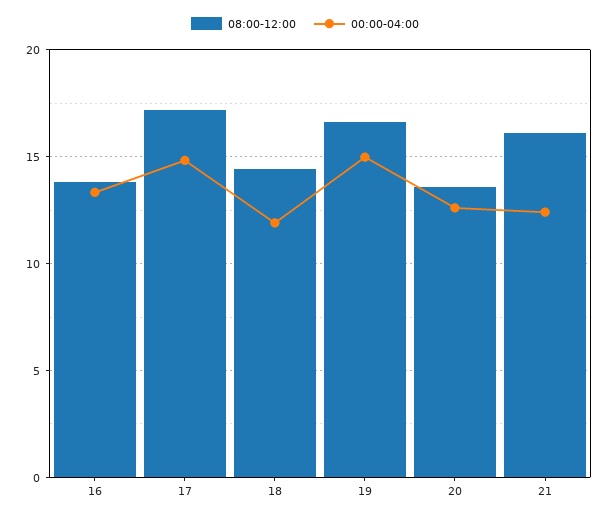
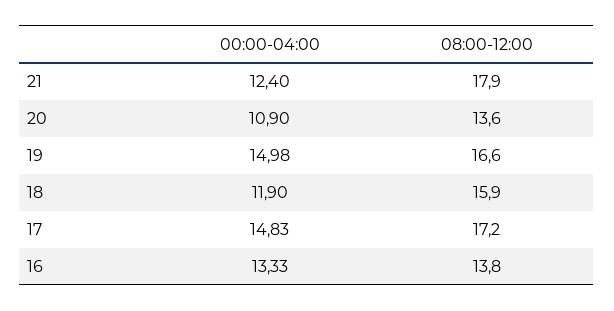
08:00-12:00, 18: 14.5 -> 15.9
00:00-04:00, 20: 12.5 -> 10.9
08:00-12:00, 21: 16 -> 17.9

